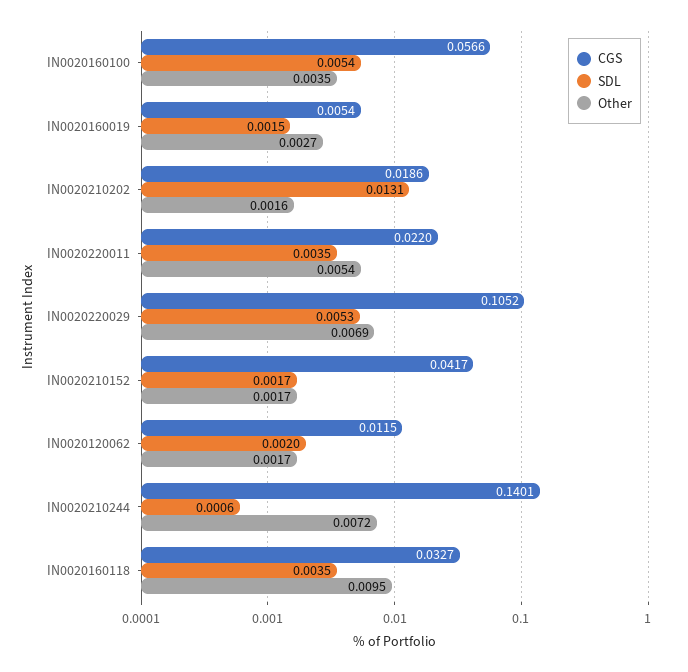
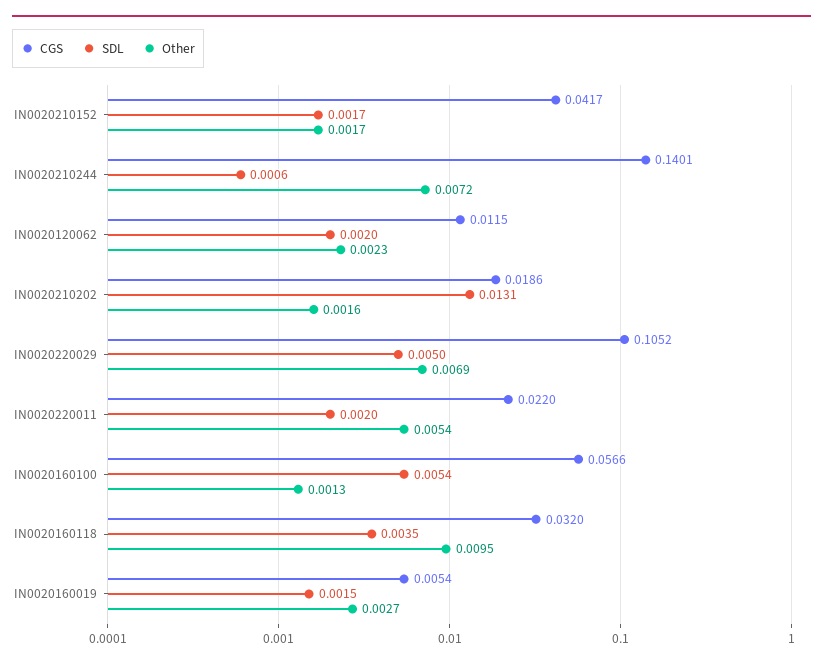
Other, IN0020160100: 0.0035 -> 0.0013
SDL, IN0020220011: 0.0035 -> 0.002
SDL, IN0020220029: 0.0053 -> 0.005
Other, IN0020120062: 0.0017 -> 0.0023
CGS, IN0020160118: 0.0327 -> 0.032

